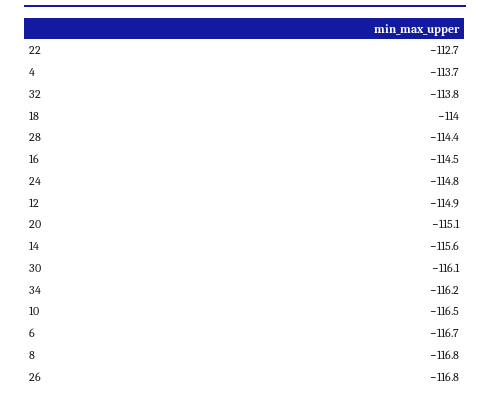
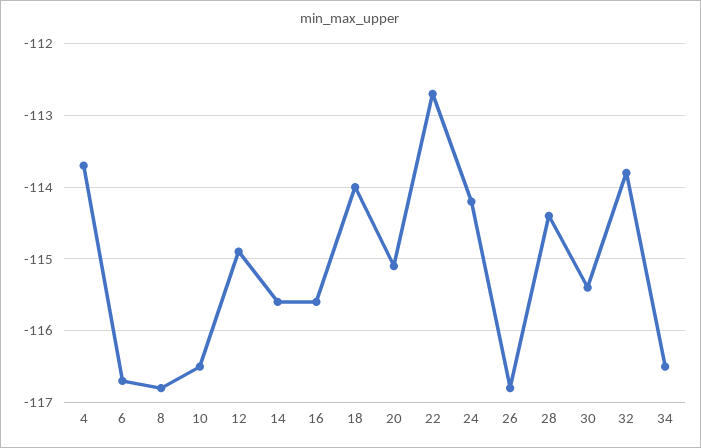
16: -114.5 -> -115.6
24: -114.8 -> -114.2
30: -116.1 -> -115.4
34: -116.2 -> -116.5

